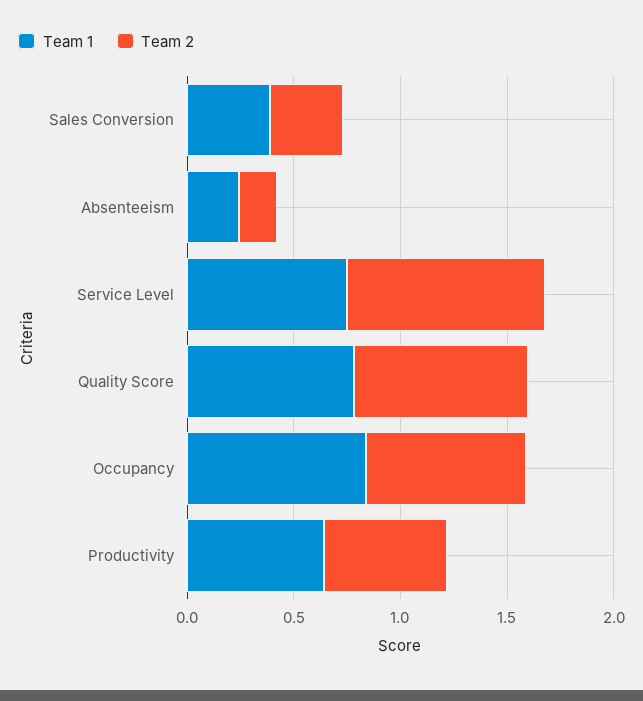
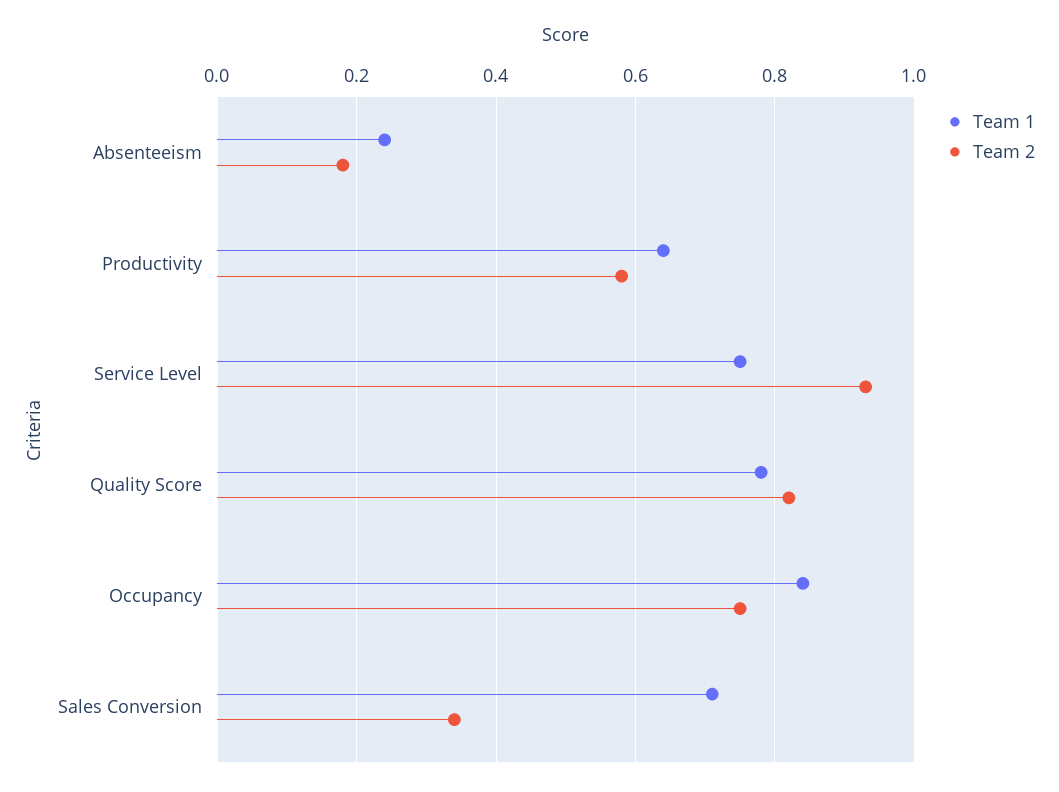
Team 1, Sales Conversion: 0.4 -> 0.7

